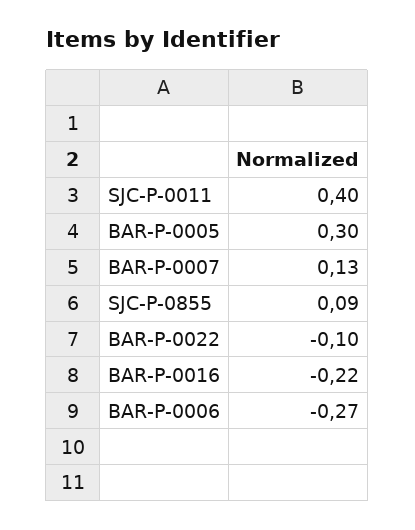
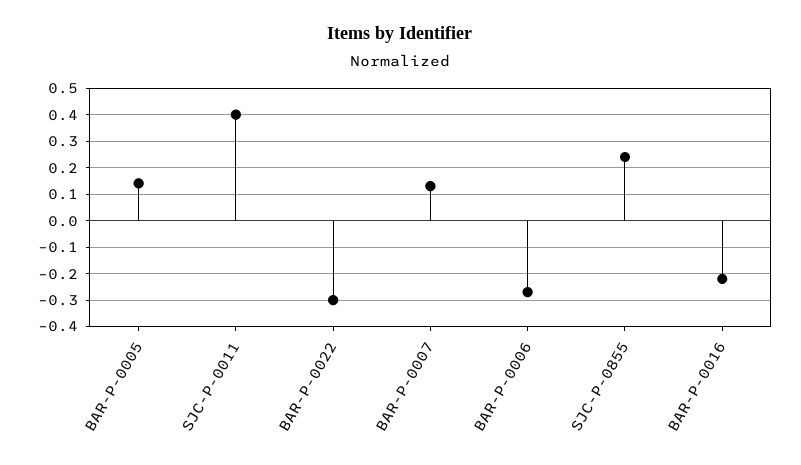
BAR-P-0005: 0.3 -> 0.15
SJC-P-0855: 0.09 -> 0.25
BAR-P-0022: -0.1 -> -0.3

